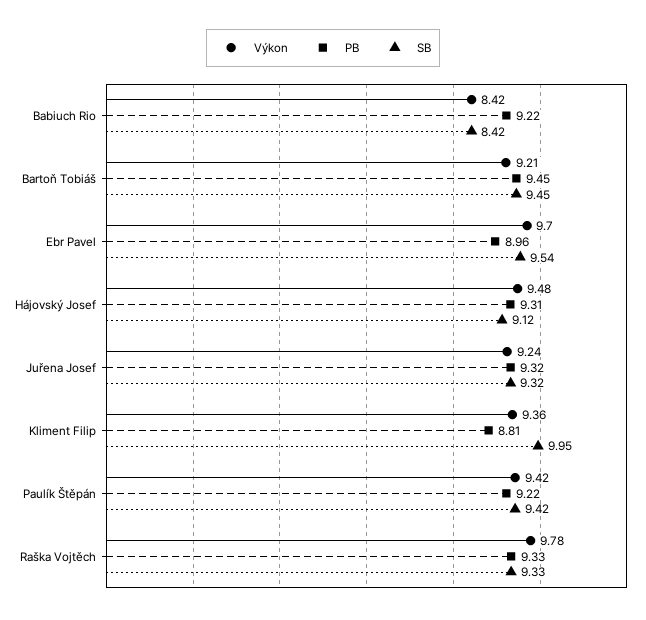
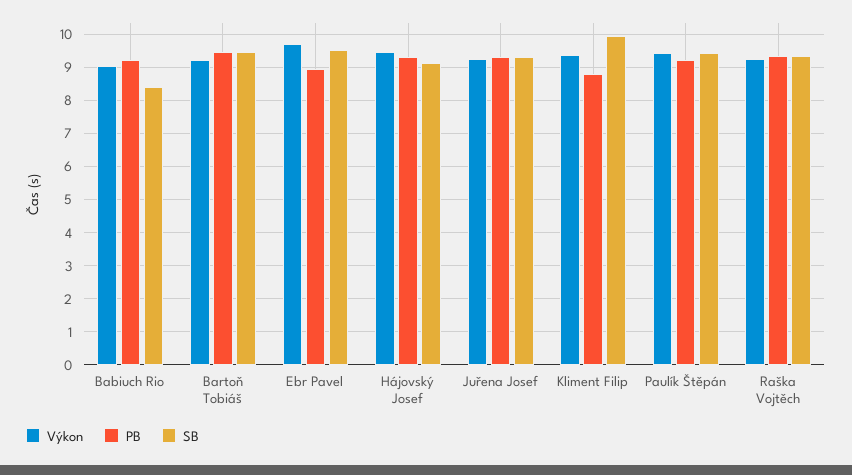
Výkon, Babiuch Rio: 8.42 -> 9
Výkon, Raška Vojtěch: 9.78 -> 9.2

